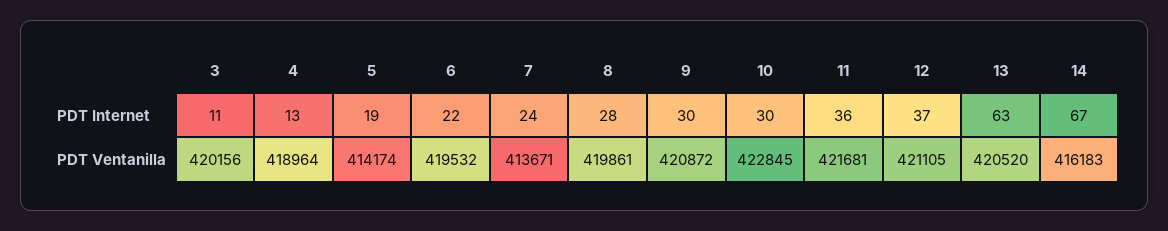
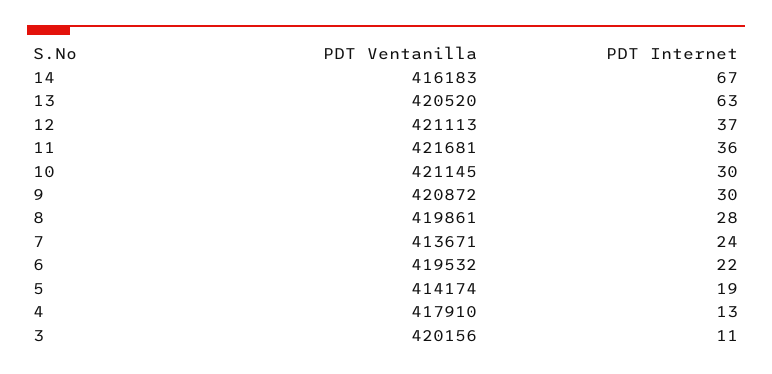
4, PDT Ventanilla: 418964 -> 417910
10, PDT Ventanilla: 422845 -> 421145
12, PDT Ventanilla: 421105 -> 421113

